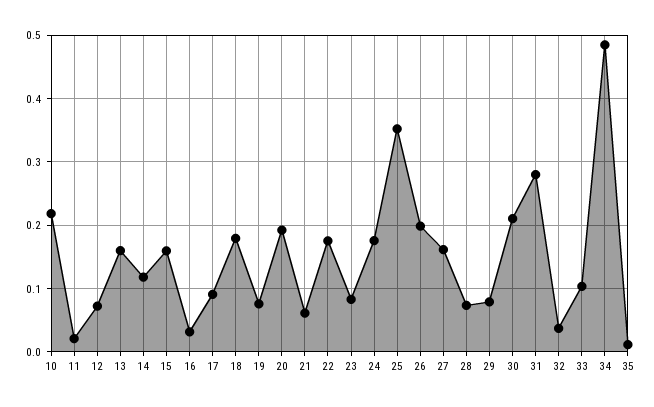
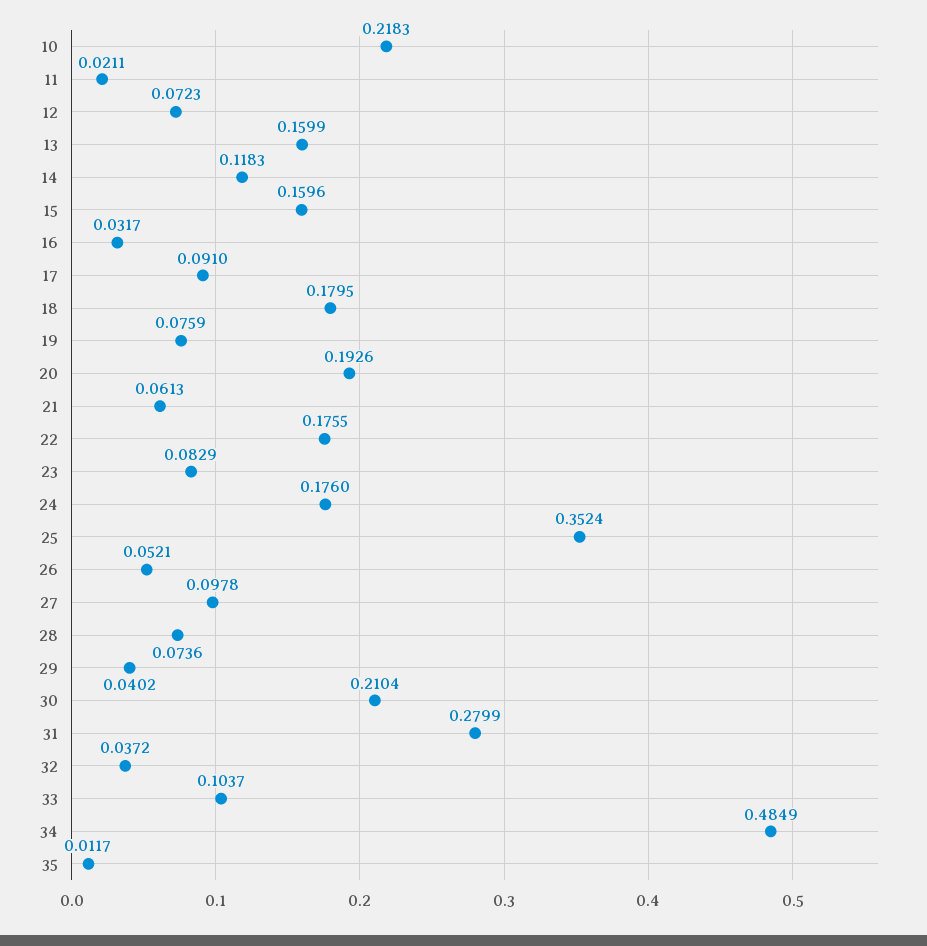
26: 0.2 -> 0.0521
27: 0.16 -> 0.0978
29: 0.08 -> 0.0402

